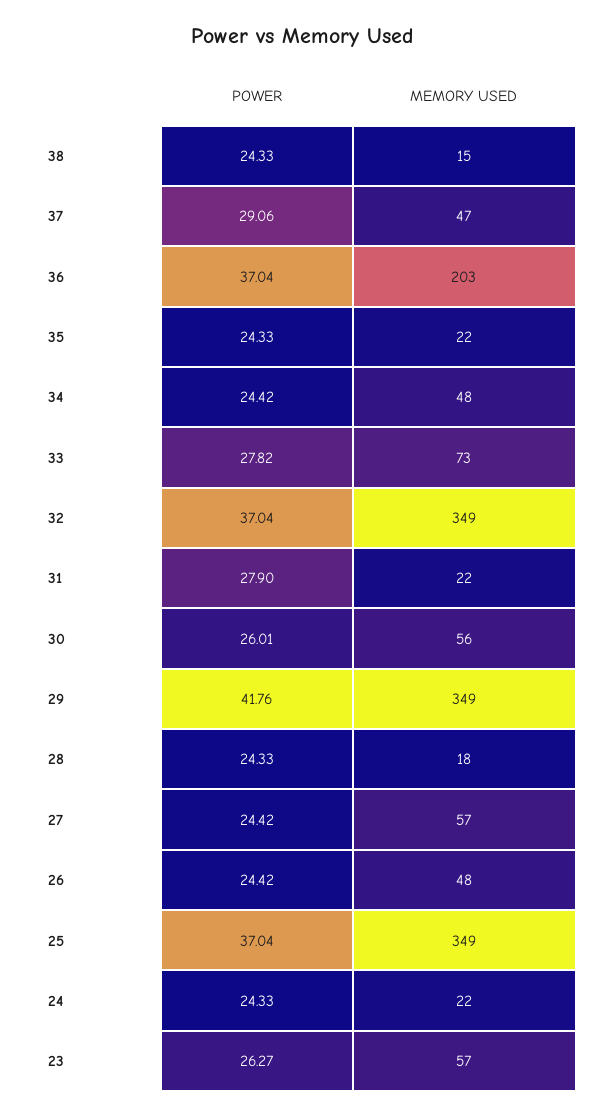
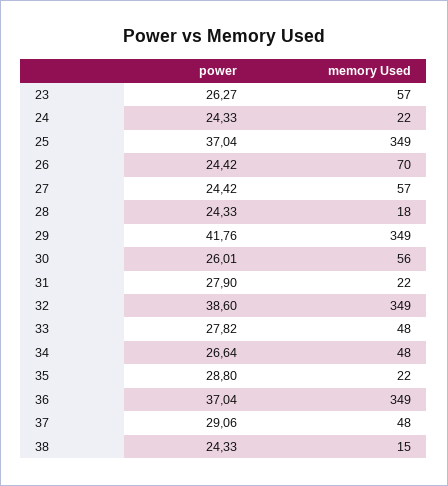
MEMORY USED, 37: 47 -> 48
MEMORY USED, 36: 203 -> 349
POWER, 35: 24.33 -> 28.8
POWER, 34: 24.42 -> 26.64
MEMORY USED, 33: 73 -> 48
POWER, 32: 37.04 -> 38.6
MEMORY USED, 26: 48 -> 70

